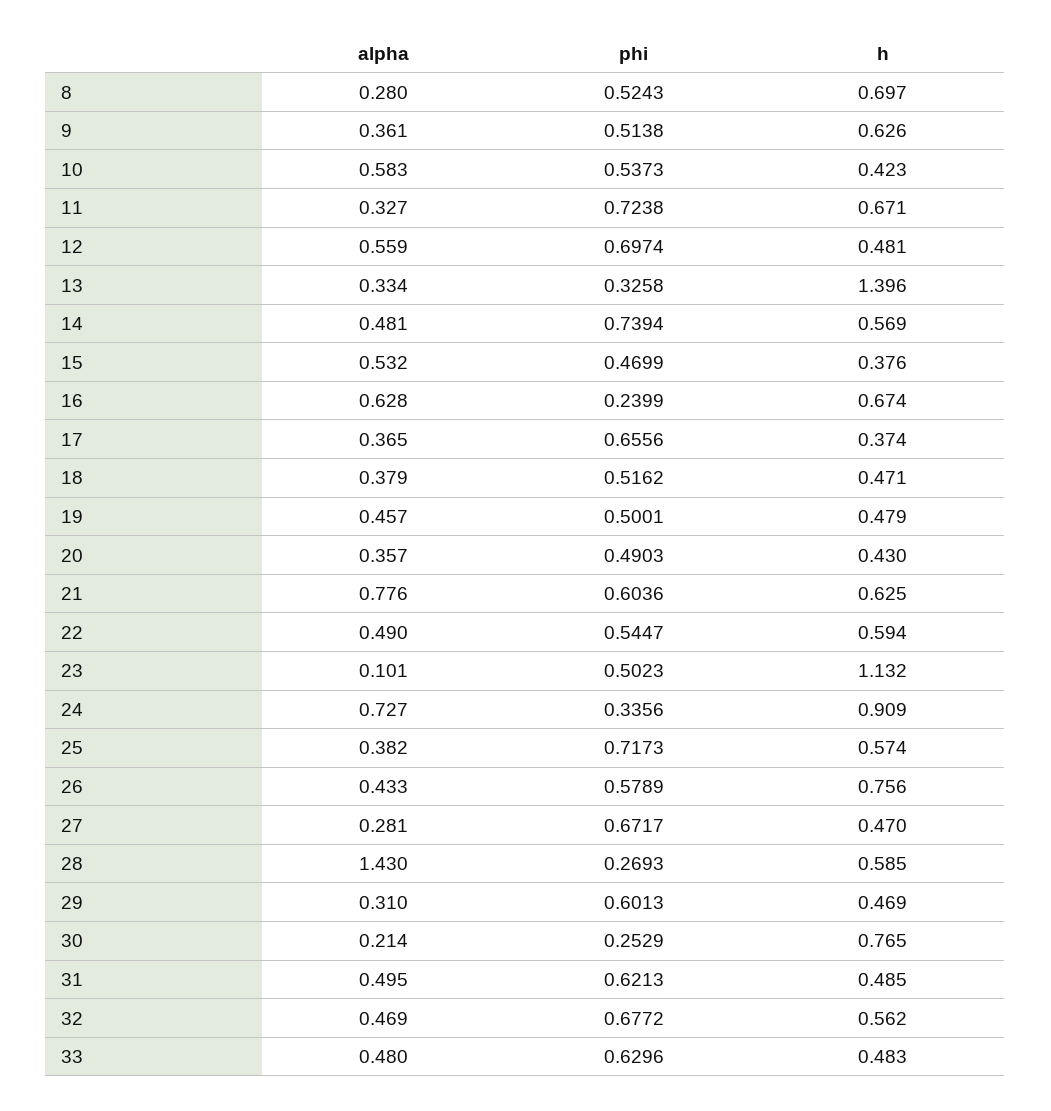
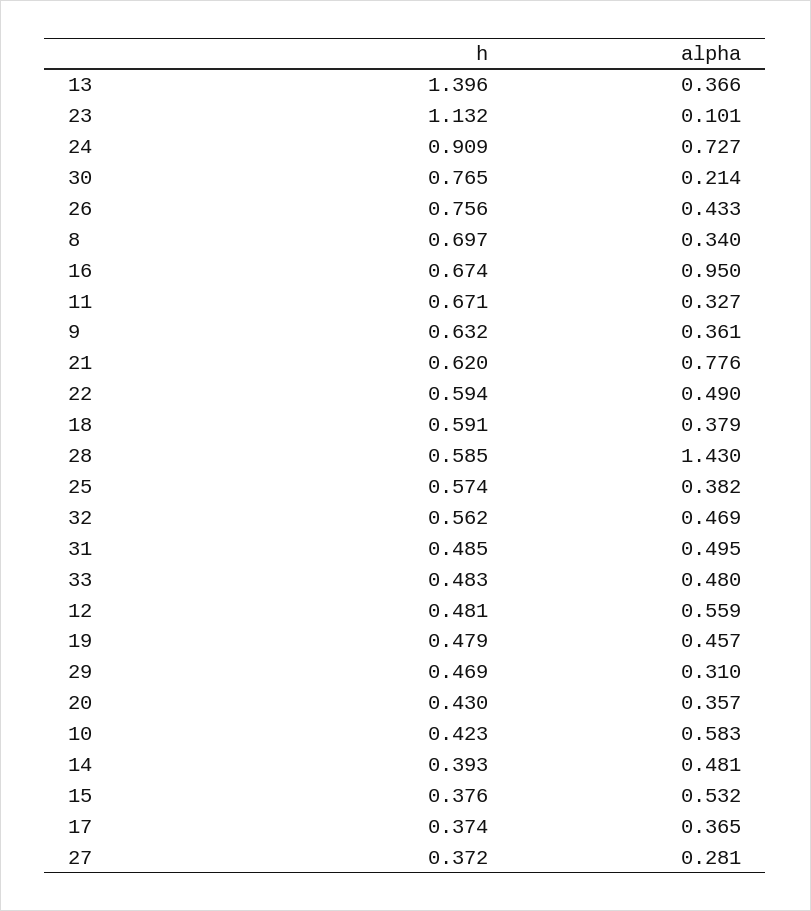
alpha, 8: 0.28 -> 0.34
phi, 8: 0.5243 -> none
phi, 9: 0.5138 -> none
h, 9: 0.626 -> 0.632
phi, 10: 0.5373 -> none
phi, 11: 0.7238 -> none
phi, 12: 0.6974 -> none
alpha, 13: 0.334 -> 0.366
phi, 13: 0.3258 -> none
phi, 14: 0.7394 -> none
h, 14: 0.569 -> 0.393
phi, 15: 0.4699 -> none
alpha, 16: 0.628 -> 0.95
phi, 16: 0.2399 -> none
phi, 17: 0.6556 -> none
phi, 18: 0.5162 -> none
h, 18: 0.471 -> 0.591
phi, 19: 0.5001 -> none
phi, 20: 0.4903 -> none
phi, 21: 0.6036 -> none
h, 21: 0.625 -> 0.62
phi, 22: 0.5447 -> none
phi, 23: 0.5023 -> none
phi, 24: 0.3356 -> none
phi, 25: 0.7173 -> none
phi, 26: 0.5789 -> none
phi, 27: 0.6717 -> none
h, 27: 0.47 -> 0.372
phi, 28: 0.2693 -> none
phi, 29: 0.6013 -> none
phi, 30: 0.2529 -> none
phi, 31: 0.6213 -> none
phi, 32: 0.6772 -> none
phi, 33: 0.6296 -> none

